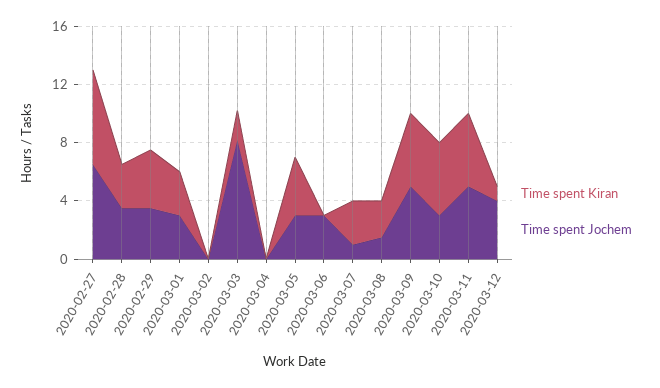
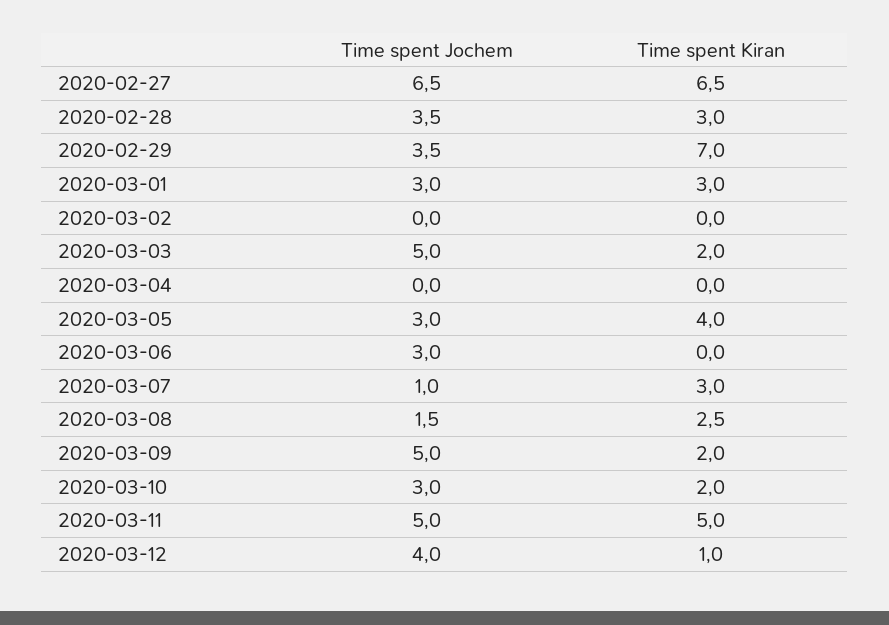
Time spent Kiran, 2020-02-29: 4 -> 7
Time spent Jochem, 2020-03-03: 8 -> 5
Time spent Kiran, 2020-03-09: 5 -> 2
Time spent Kiran, 2020-03-10: 5 -> 2

